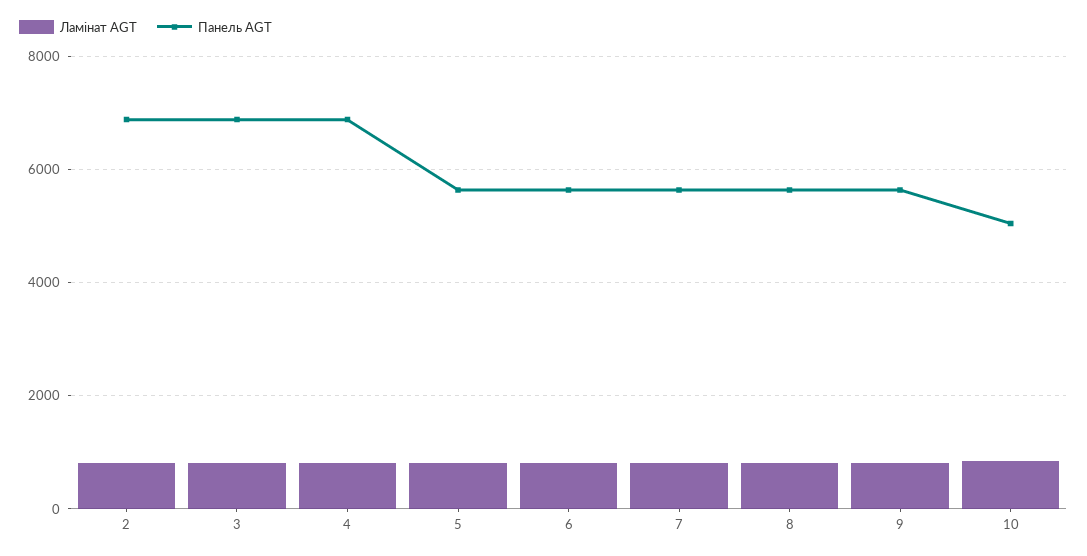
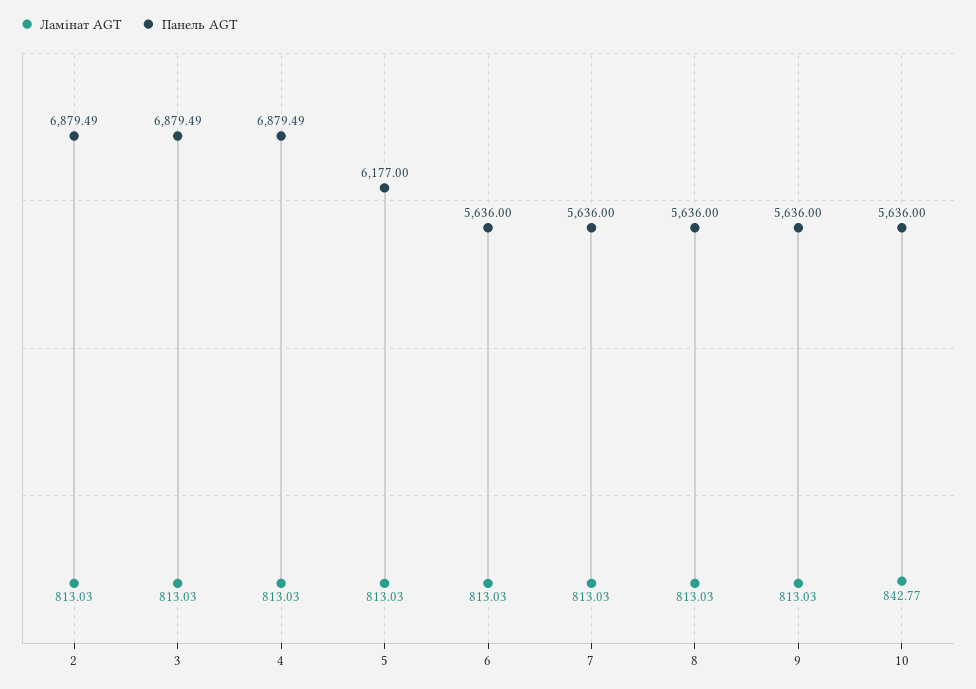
Панель AGT, 5: 5600 -> 6177
Панель AGT, 10: 5000 -> 5636

